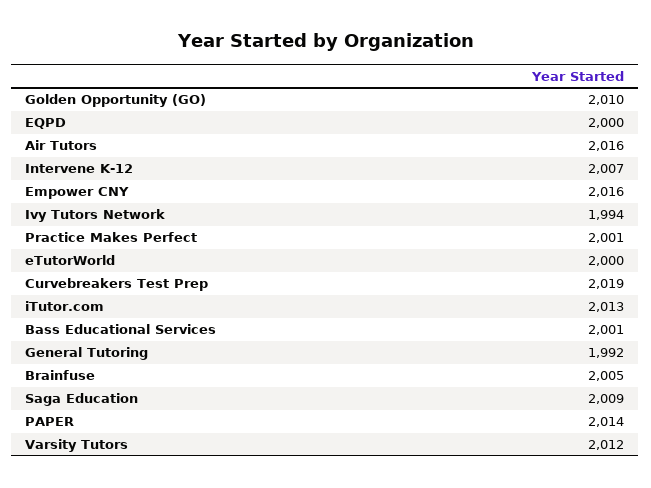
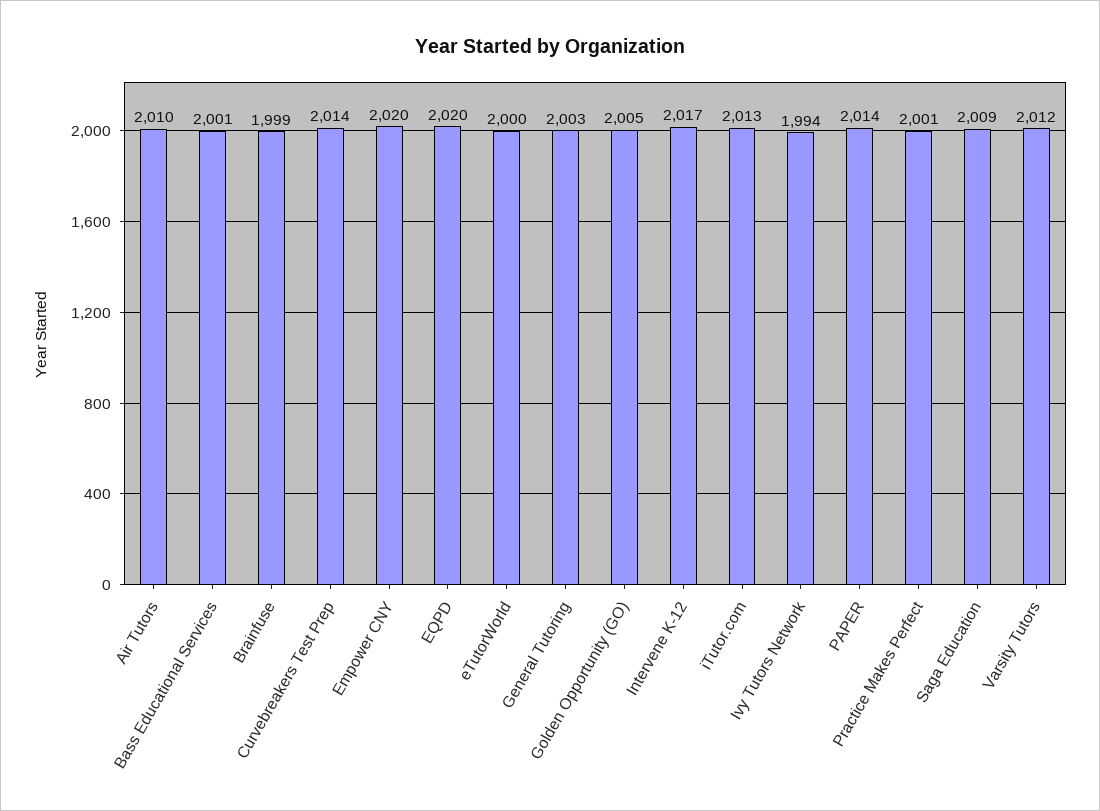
Golden Opportunity (GO): 2010 -> 2005
EQPD: 2000 -> 2020
Air Tutors: 2016 -> 2010
Intervene K-12: 2007 -> 2017
Empower CNY: 2016 -> 2020
Curvebreakers Test Prep: 2019 -> 2014
General Tutoring: 1992 -> 2003
Brainfuse: 2005 -> 1999

